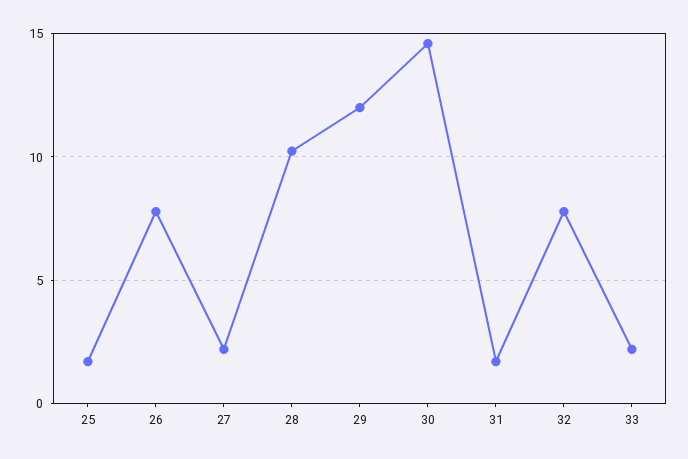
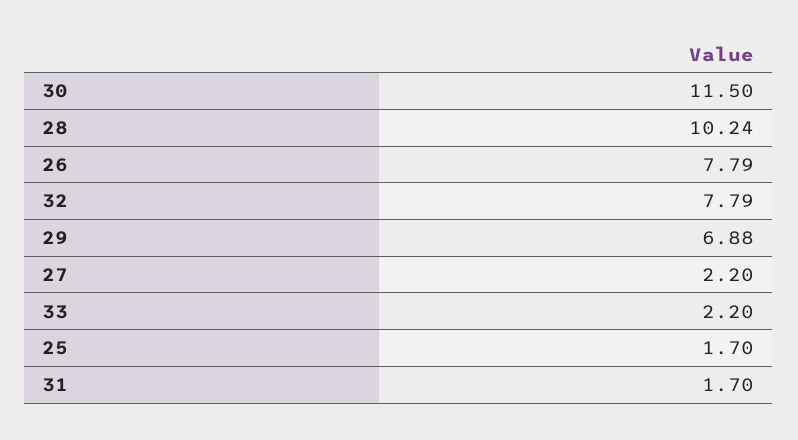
29: 12 -> 6.88
30: 14.5 -> 11.5

